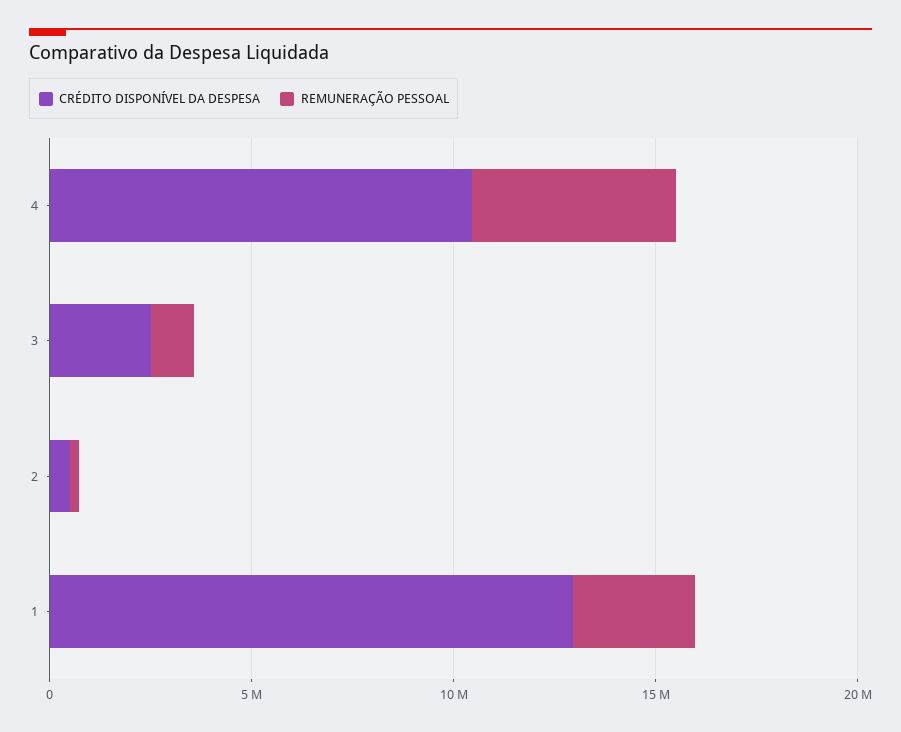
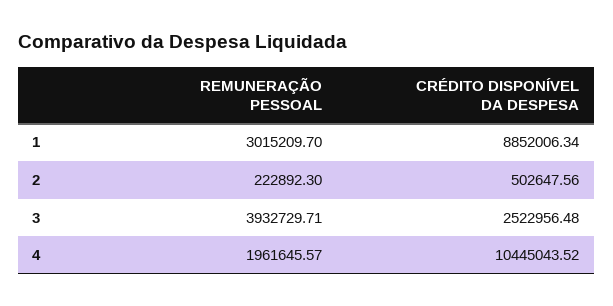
REMUNERAÇÃO PESSOAL, 4: 5000000 -> 1961645.57
REMUNERAÇÃO PESSOAL, 3: 1000000 -> 3932729.71
CRÉDITO DISPONÍVEL DA DESPESA, 1: 13000000 -> 8852006.34

